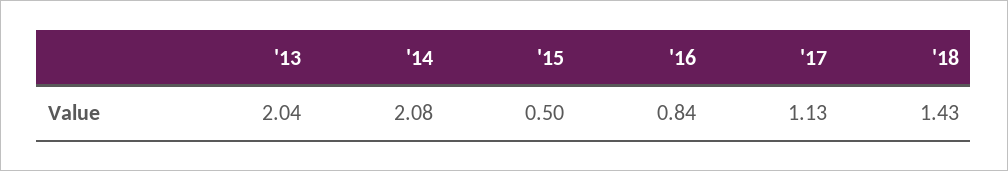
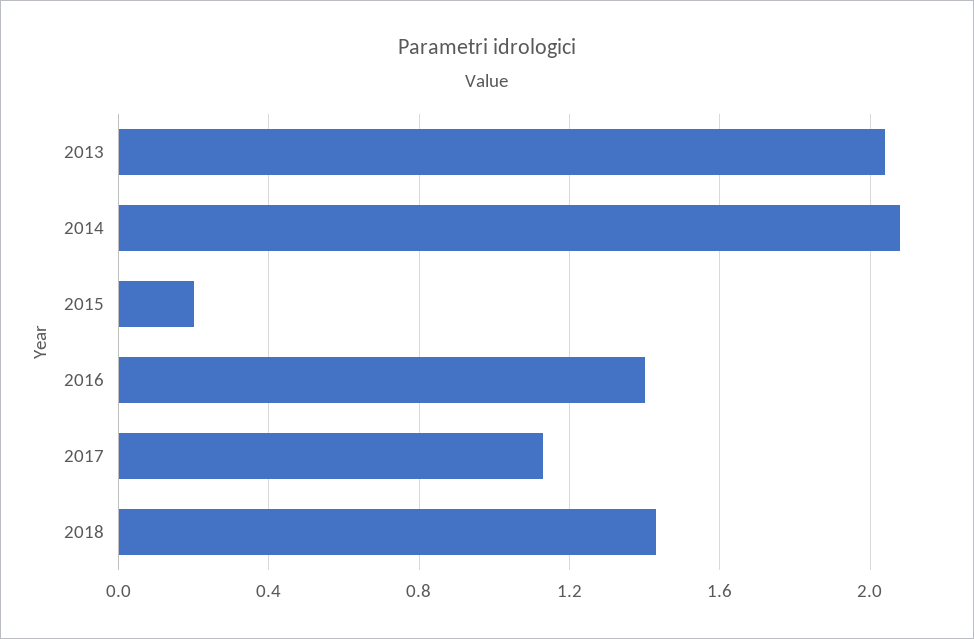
'15: 0.5 -> 0.2
'16: 0.84 -> 1.4

